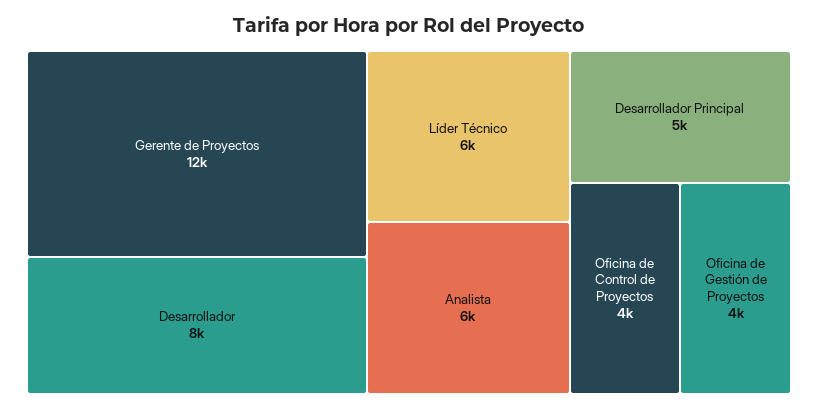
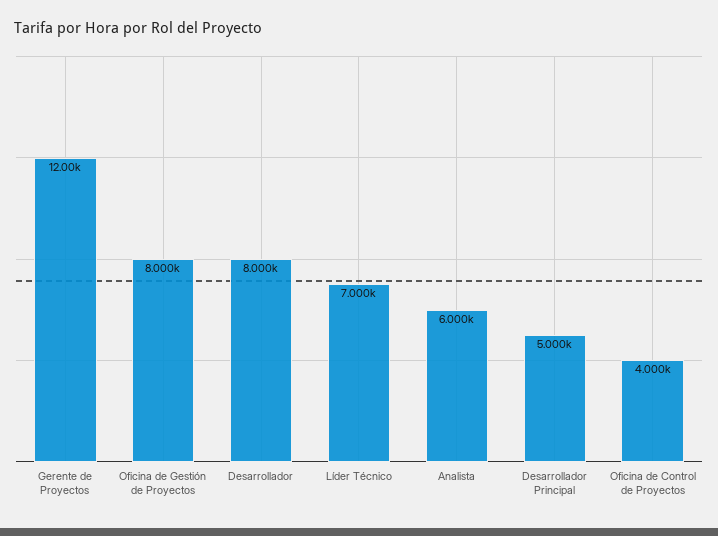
Líder Técnico: 6000 -> 7000
Oficina de Gestión de Proyectos: 4000 -> 8000

